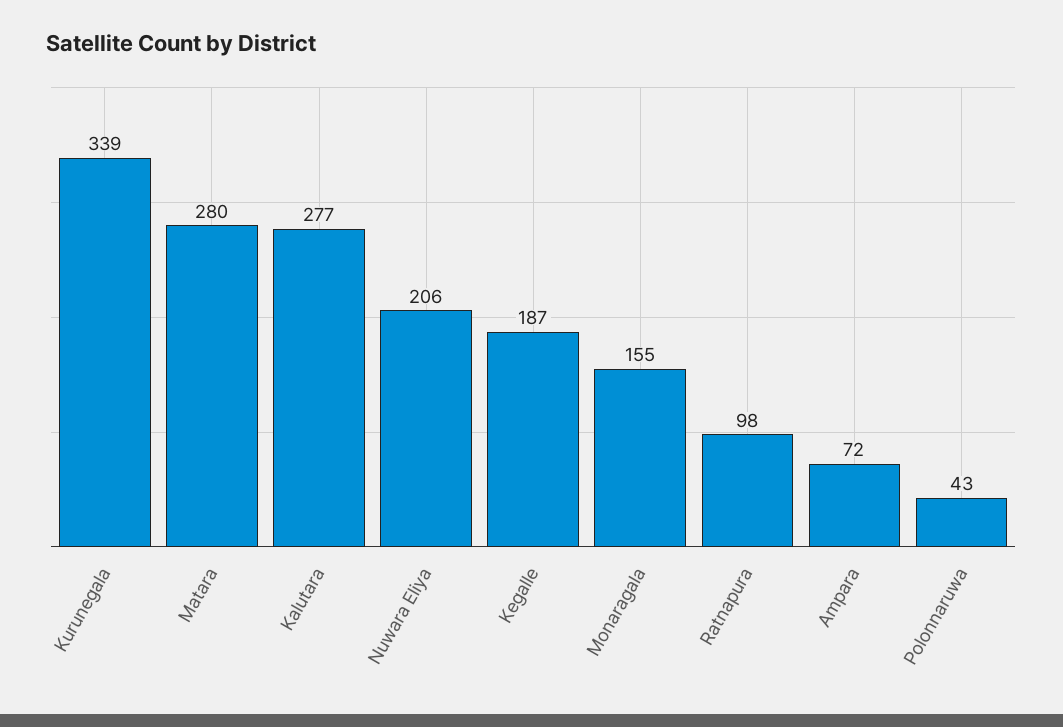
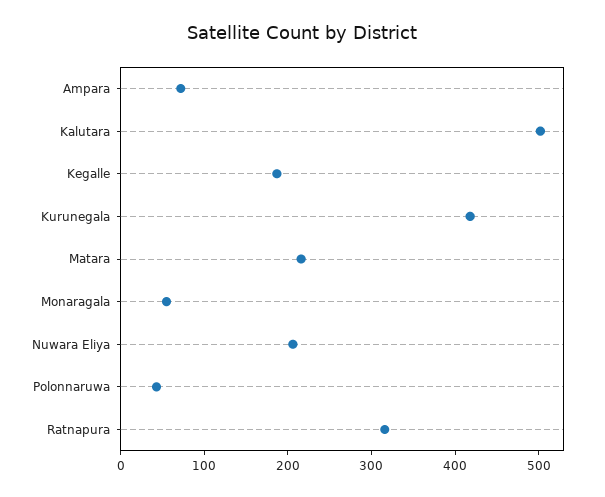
Kurunegala: 339 -> 420
Matara: 280 -> 220
Kalutara: 277 -> 500
Monaragala: 155 -> 60
Ratnapura: 98 -> 320

